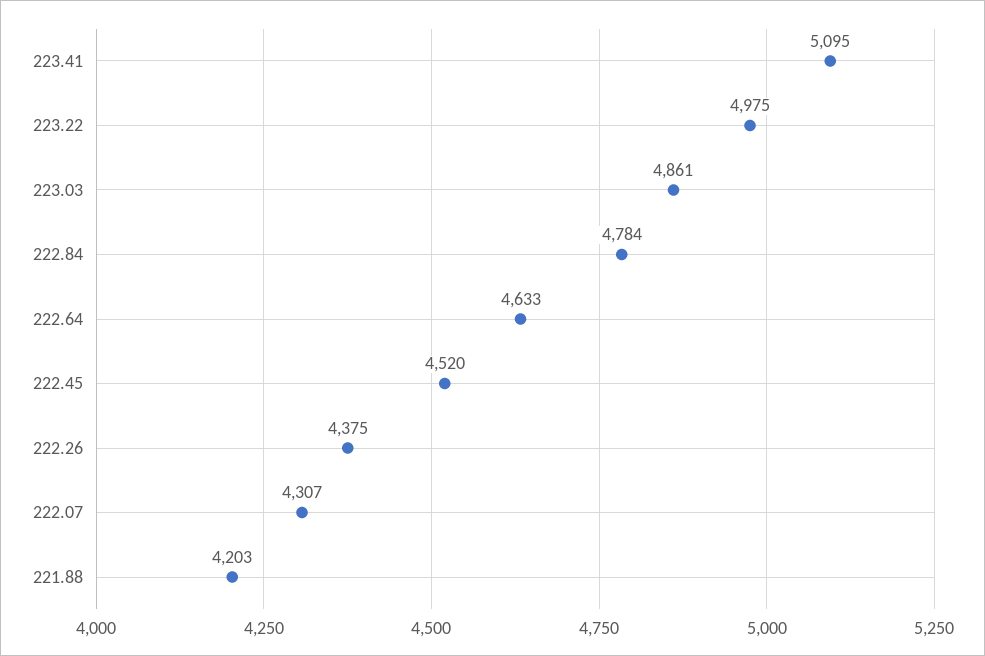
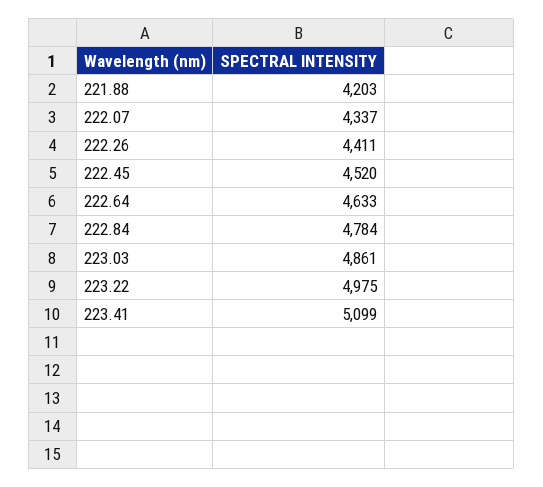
223.41: 5095 -> 5099
222.26: 4375 -> 4411
222.07: 4307 -> 4337

